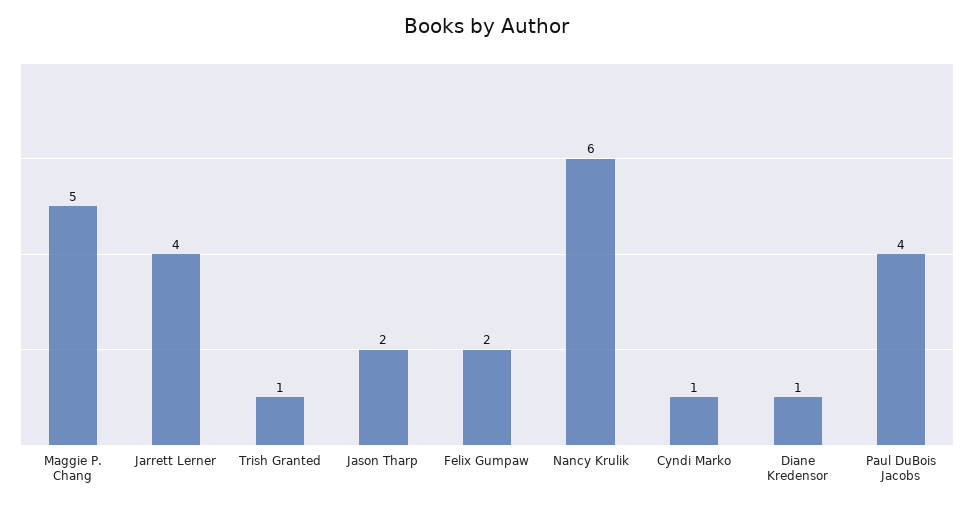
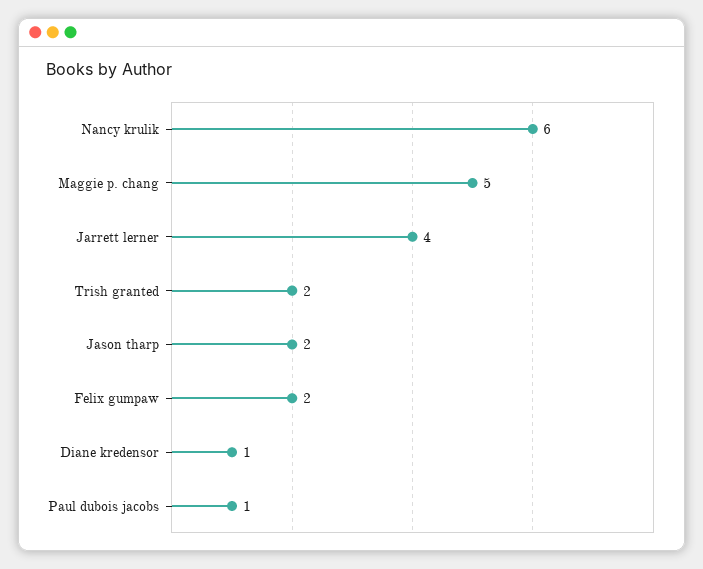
Trish Granted: 1 -> 2
Cyndi Marko: 1 -> none
Paul DuBois Jacobs: 4 -> 1

